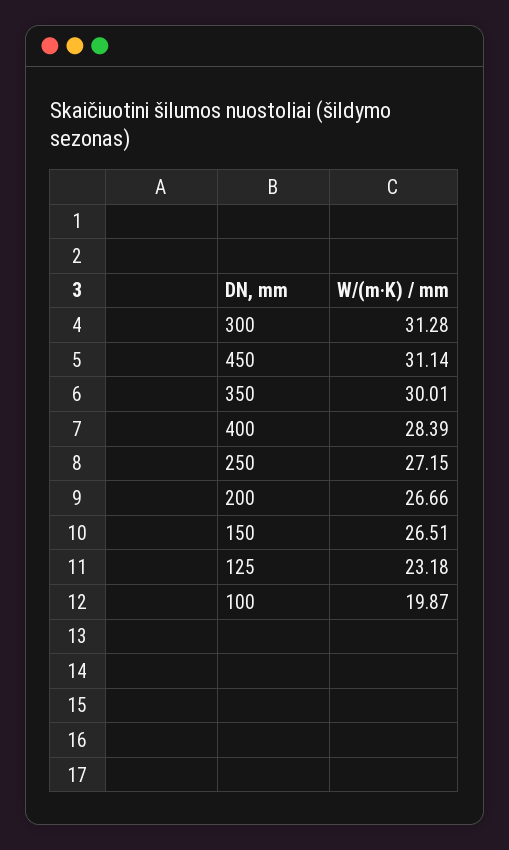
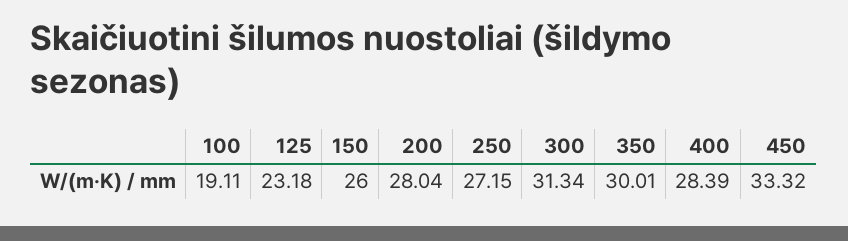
300: 31.28 -> 31.34
450: 31.14 -> 33.32
200: 26.66 -> 28.04
150: 26.51 -> 26
100: 19.87 -> 19.11

